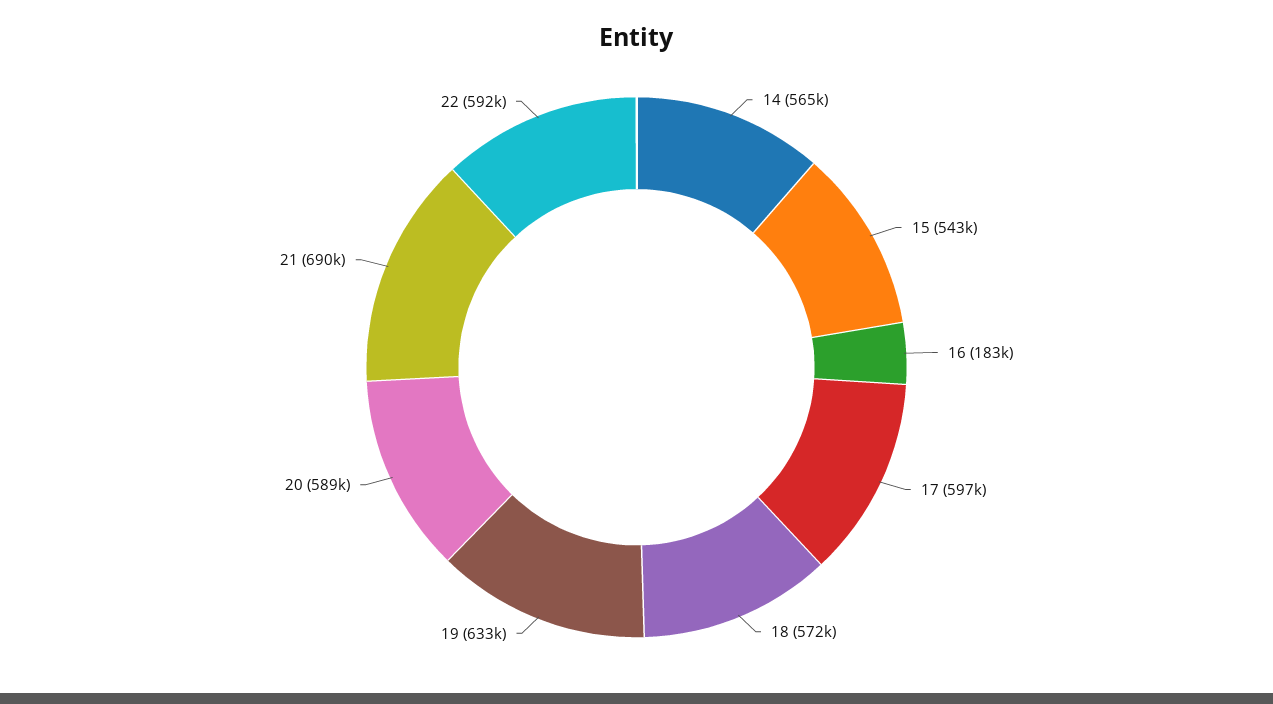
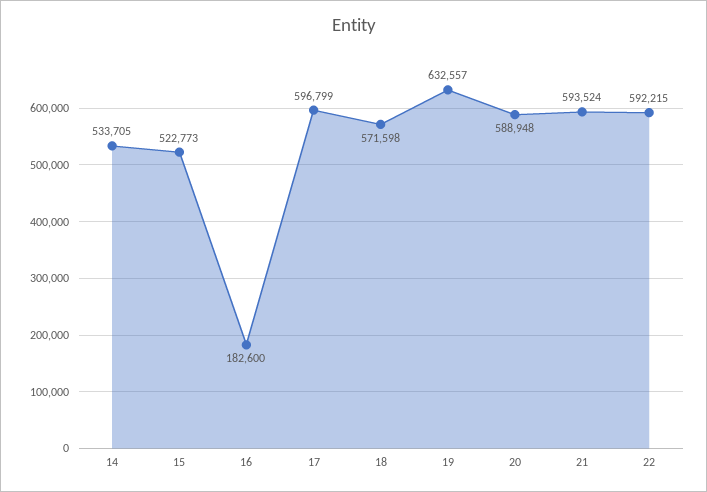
14: 565000 -> 533705
15: 543000 -> 522773
21: 690000 -> 593524

